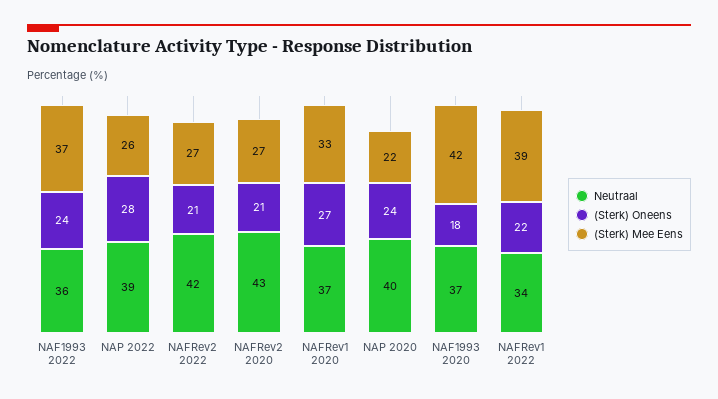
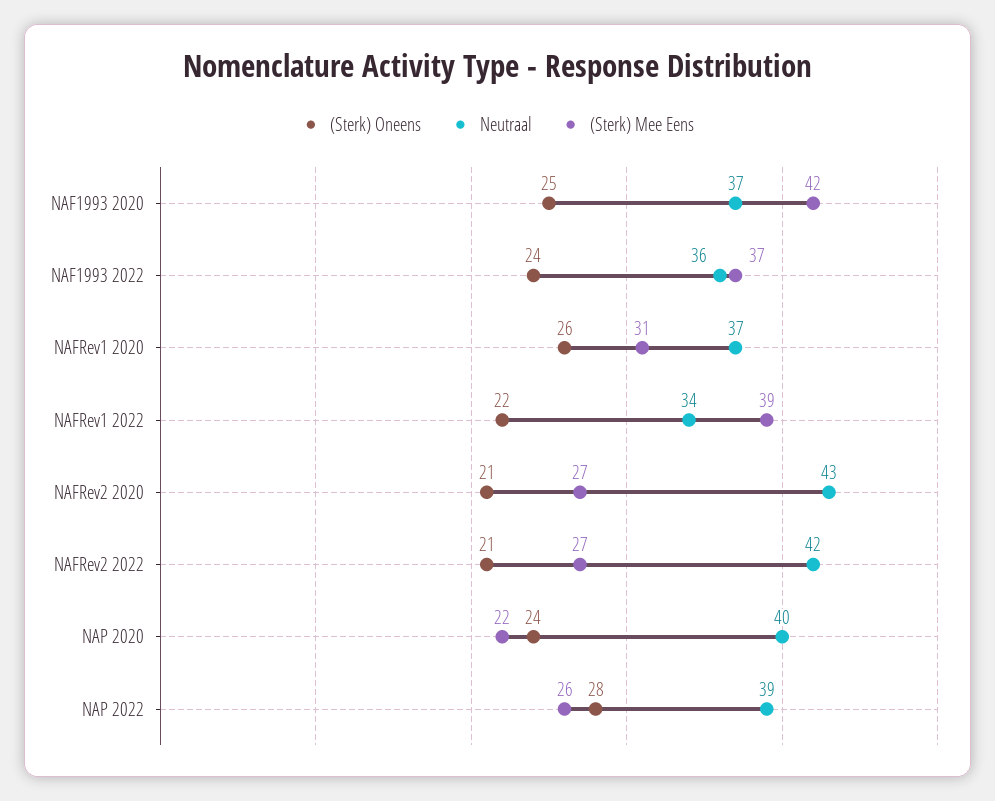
(Sterk) Oneens, NAFRev1 2020: 27 -> 26
(Sterk) Mee Eens, NAFRev1 2020: 33 -> 31
(Sterk) Oneens, NAF1993 2020: 18 -> 25

